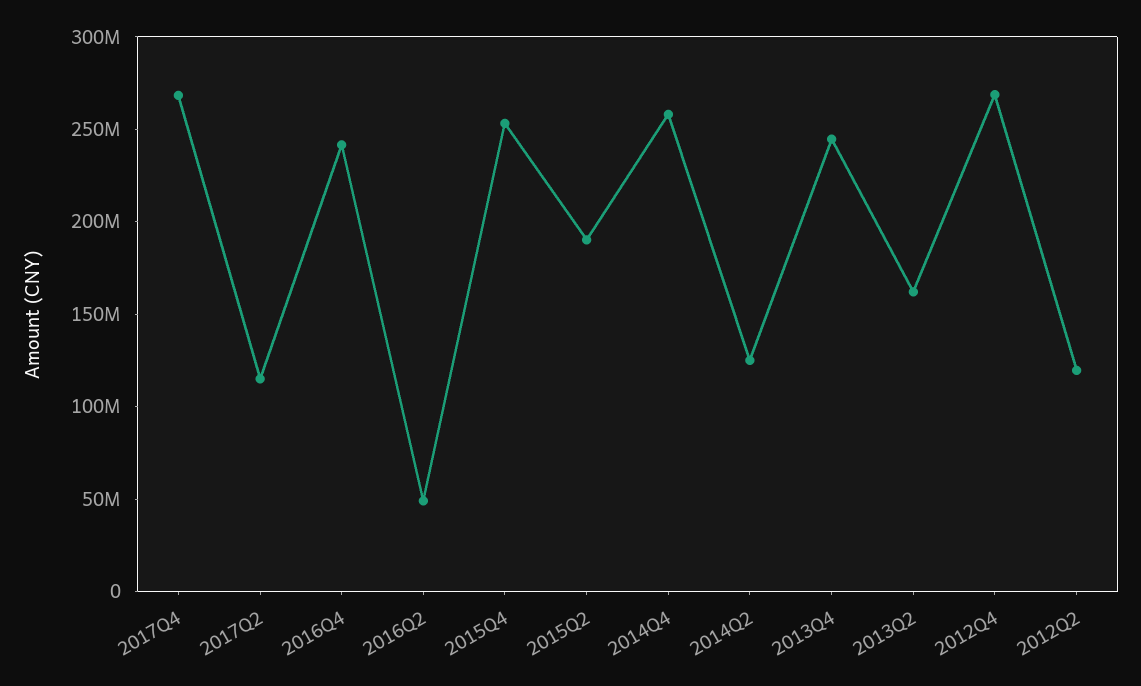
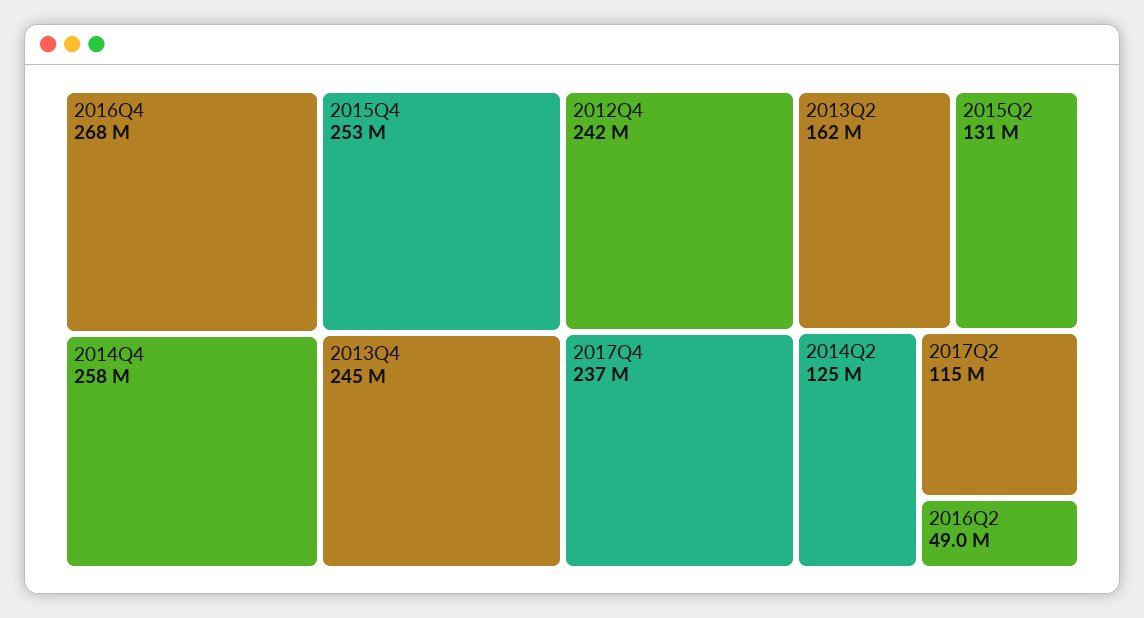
2017Q4: 270000000 -> 237000000
2016Q4: 240000000 -> 268000000
2015Q2: 190000000 -> 131000000
2012Q4: 270000000 -> 242000000
2012Q2: 120000000 -> none

